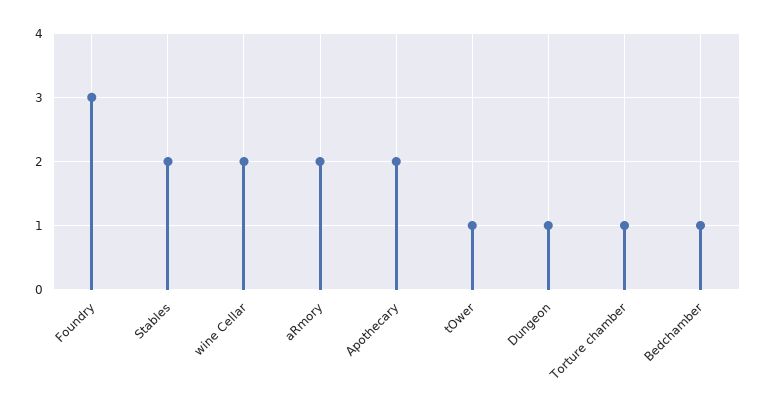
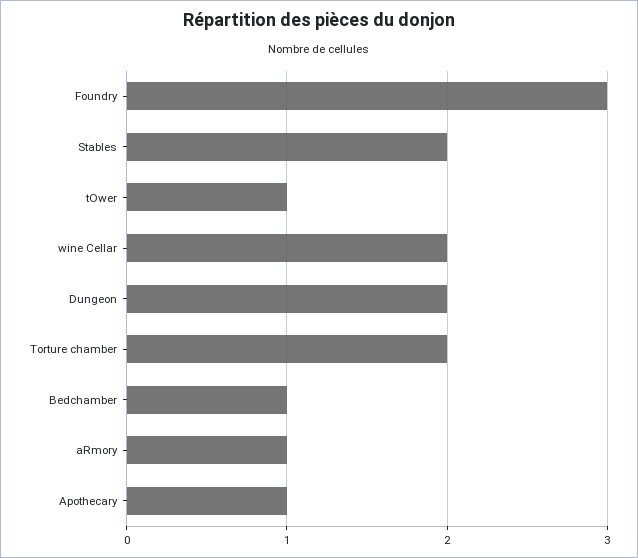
aRmory: 2 -> 1
Apothecary: 2 -> 1
Dungeon: 1 -> 2
Torture chamber: 1 -> 2

